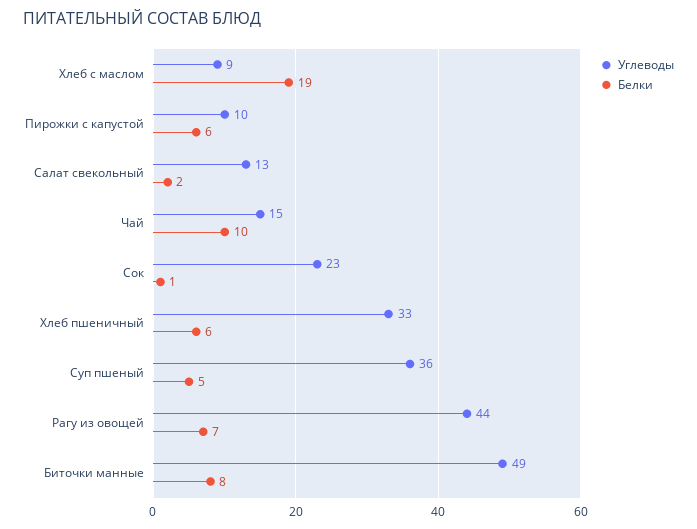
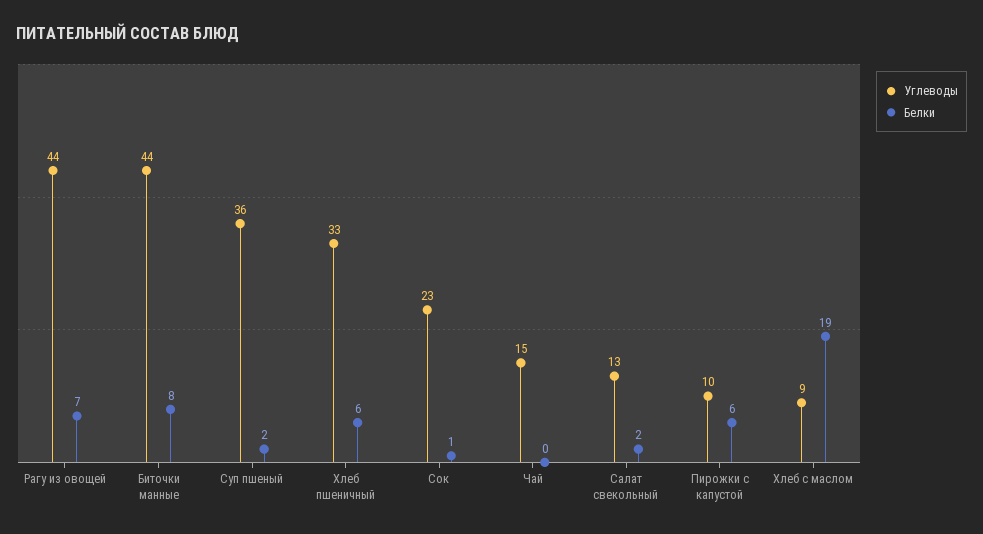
Белки, Чай: 10 -> 0
Белки, Суп пшеный: 5 -> 2
Углеводы, Биточки манные: 49 -> 44

